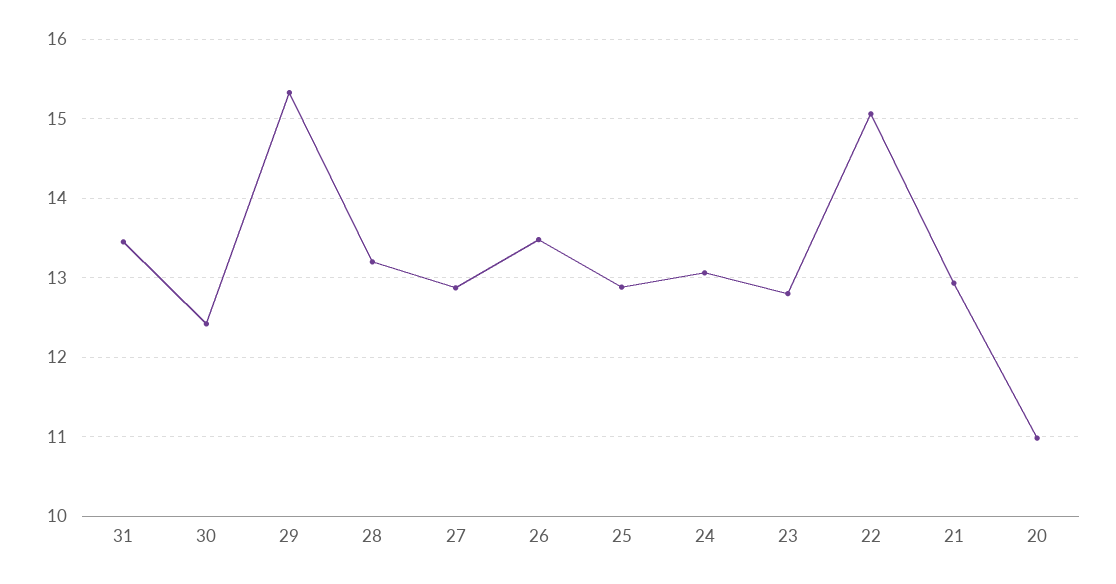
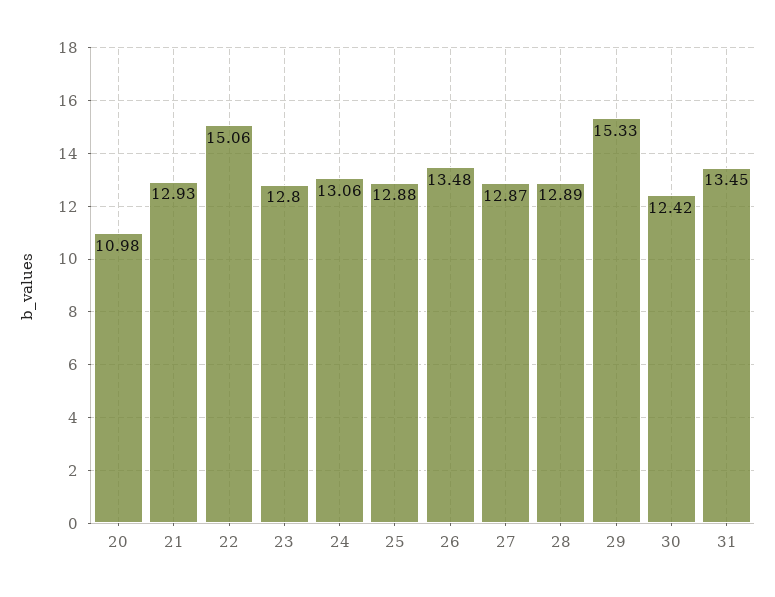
28: 13.2 -> 12.89

